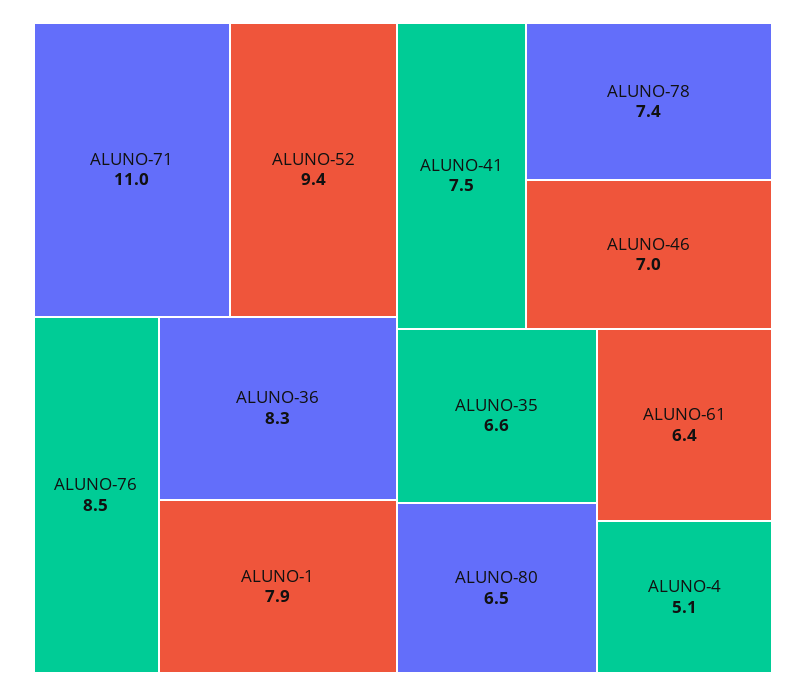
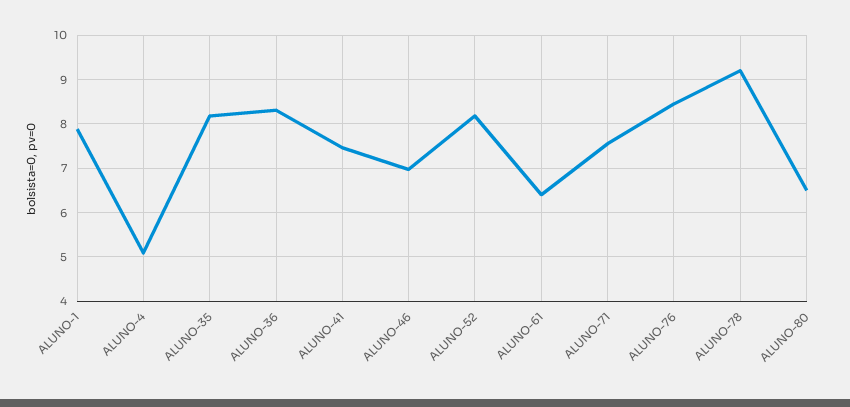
ALUNO-71: 11 -> 7.6
ALUNO-52: 9.4 -> 8.2
ALUNO-78: 7.4 -> 9.2
ALUNO-35: 6.6 -> 8.2

